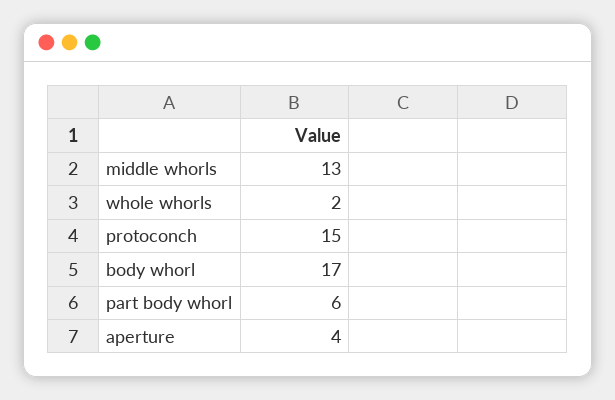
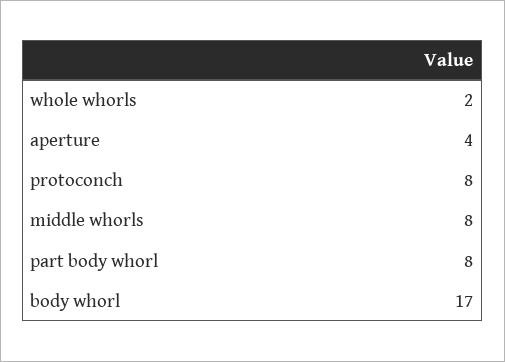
middle whorls: 13 -> 8
protoconch: 15 -> 8
part body whorl: 6 -> 8

